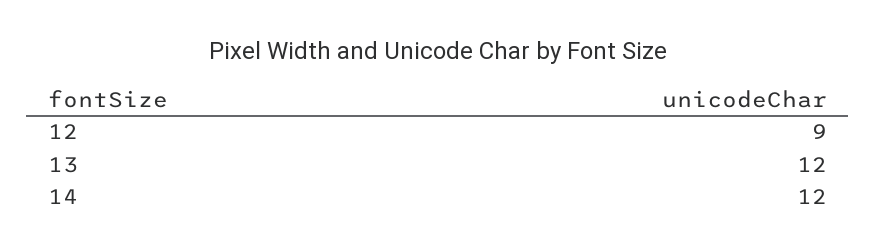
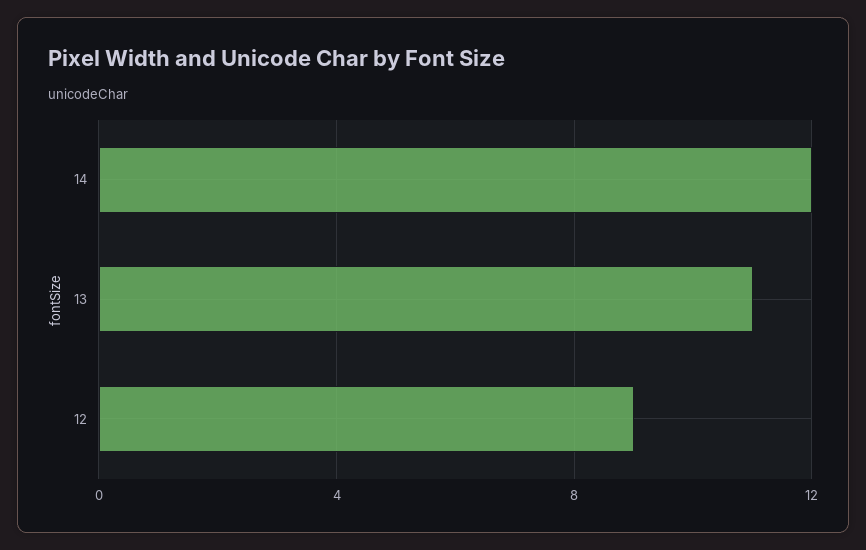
13: 12 -> 11

